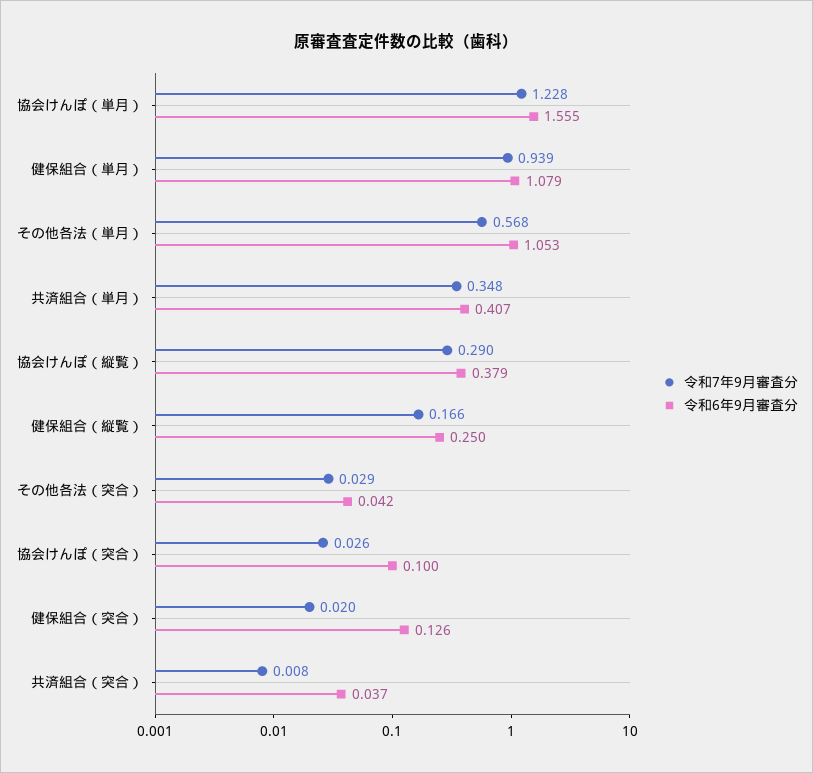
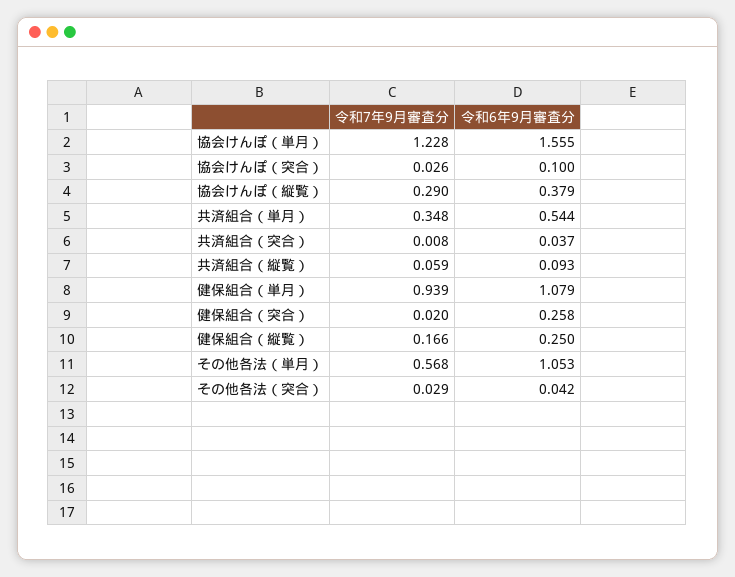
令和6年9月審査分, 共済組合（単月）: 0.407 -> 0.544
令和6年9月審査分, 健保組合（突合）: 0.126 -> 0.258
令和7年9月審査分, 共済組合（縦覧）: none -> 0.059
令和6年9月審査分, 共済組合（縦覧）: none -> 0.093

